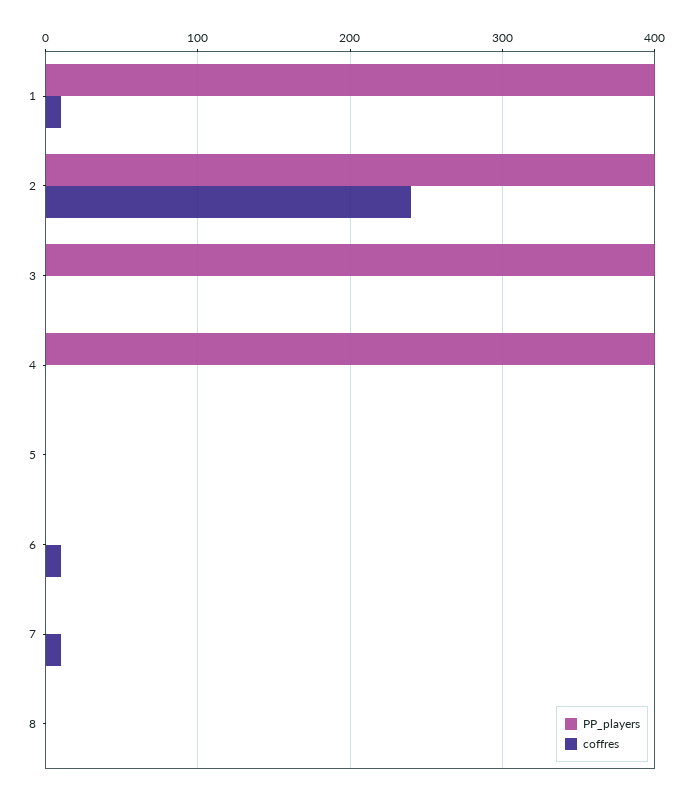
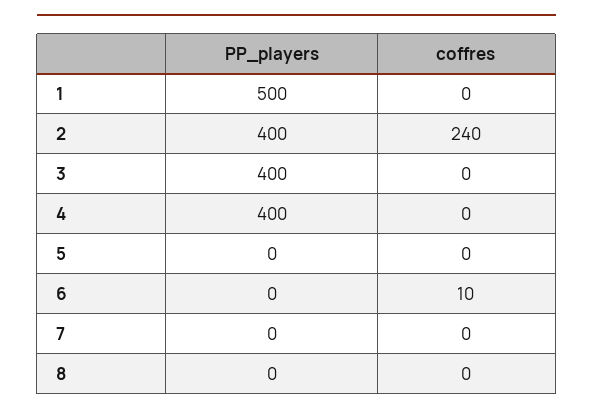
PP_players, 1: 400 -> 500
coffres, 1: 10 -> 0
coffres, 7: 10 -> 0

